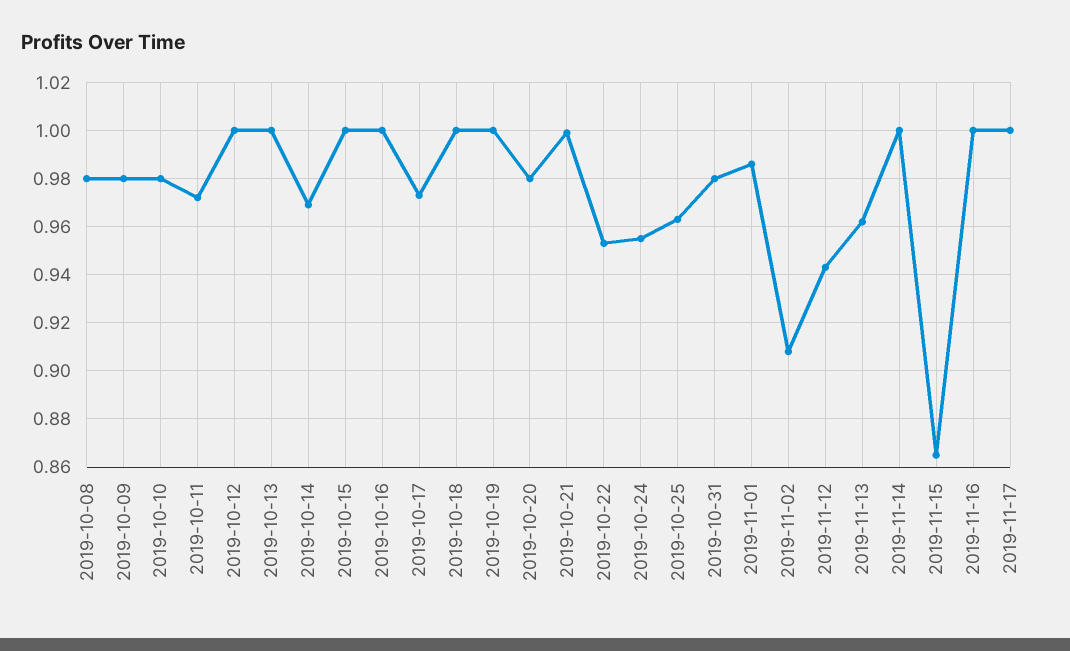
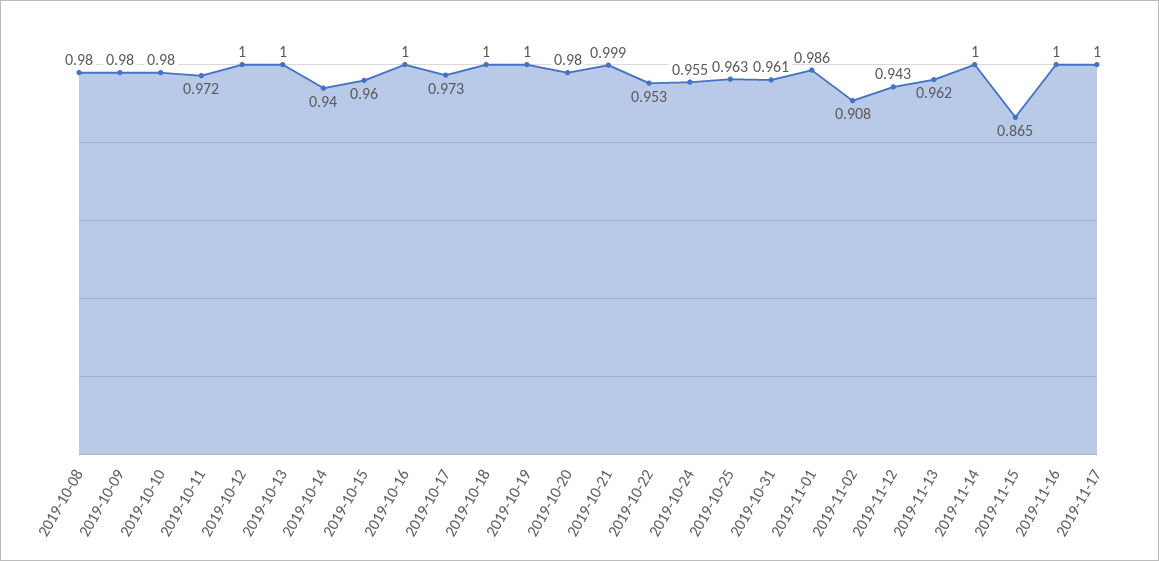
2019-10-14: 0.97 -> 0.94
2019-10-15: 1 -> 0.96
2019-10-31: 0.98 -> 0.961

